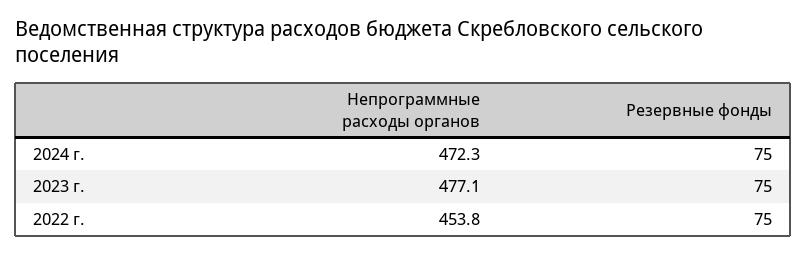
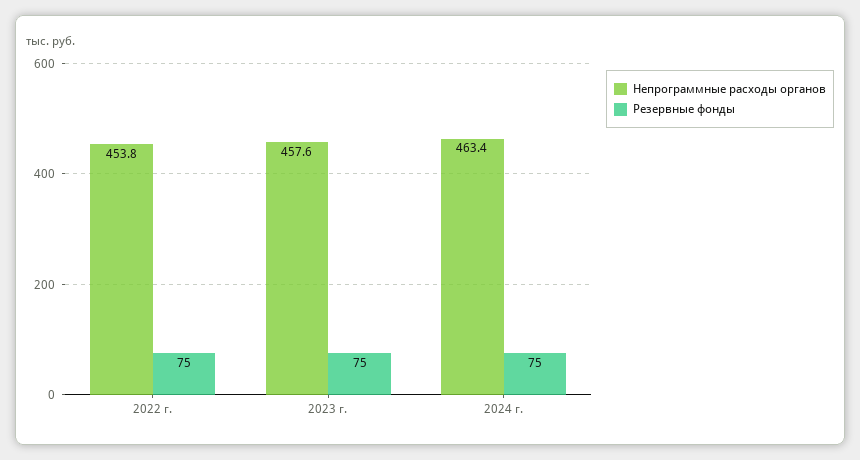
Непрограммные расходы органов, 2024 г.: 472.3 -> 463.4
Непрограммные расходы органов, 2023 г.: 477.1 -> 457.6

